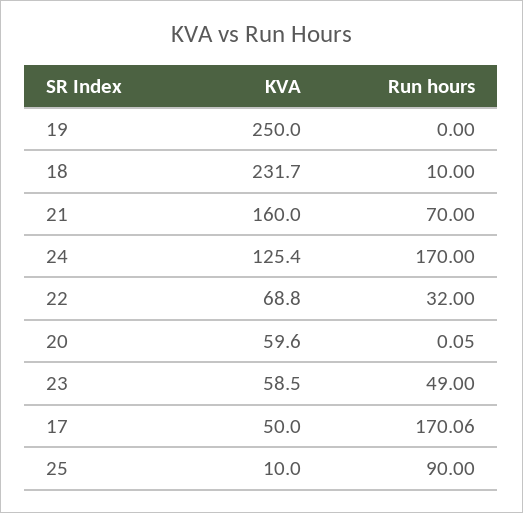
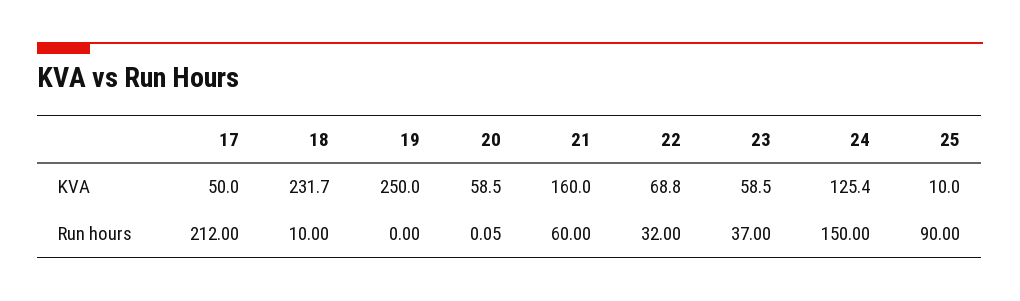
Run hours, 21: 70 -> 60
Run hours, 24: 170 -> 150
KVA, 20: 59.6 -> 58.5
Run hours, 23: 49 -> 37
Run hours, 17: 170.06 -> 212

